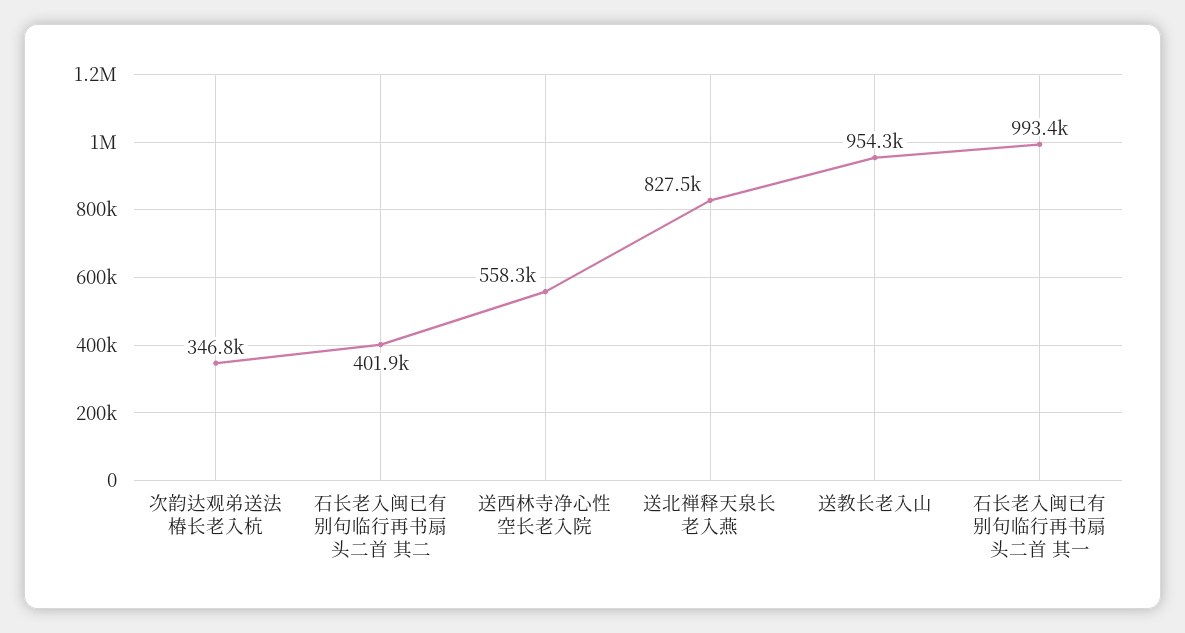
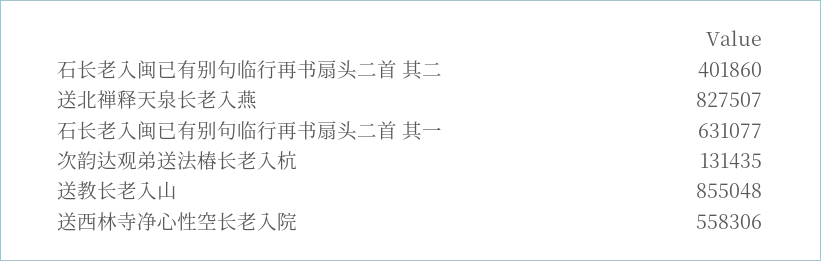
次韵达观弟送法椿长老入杭: 346800 -> 131435
送教长老入山: 954300 -> 855048
石长老入闽已有别句临行再书扇头二首 其一: 993400 -> 631077

